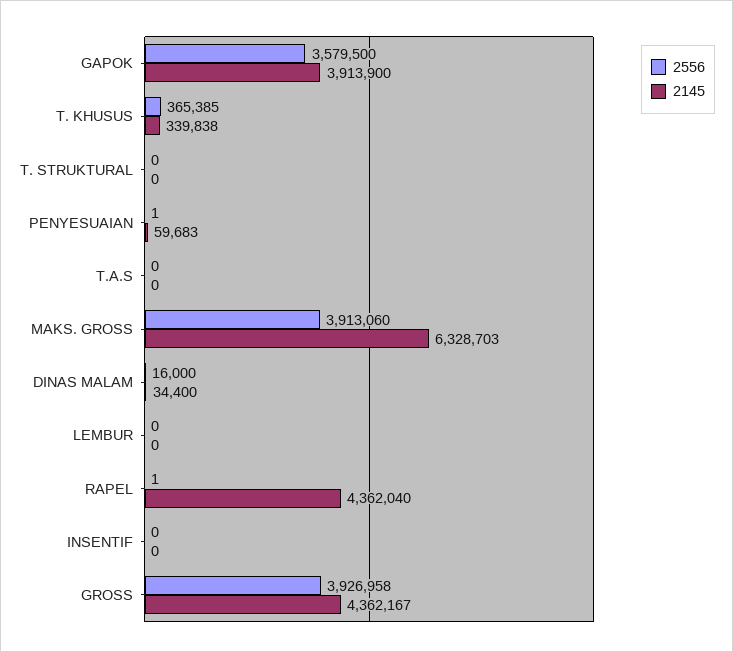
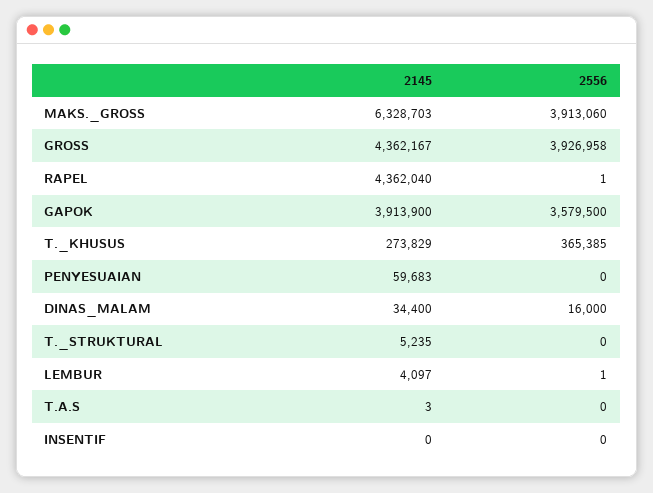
2145, T. KHUSUS: 339838 -> 273829
2145, T. STRUKTURAL: 0 -> 5235
2556, PENYESUAIAN: 1 -> 0
2145, T.A.S: 0 -> 3
2556, LEMBUR: 0 -> 1
2145, LEMBUR: 0 -> 4097

